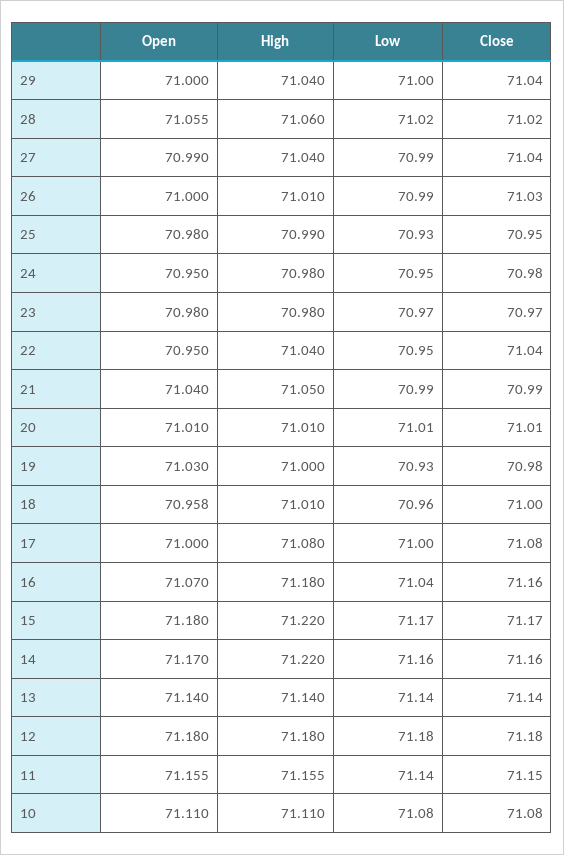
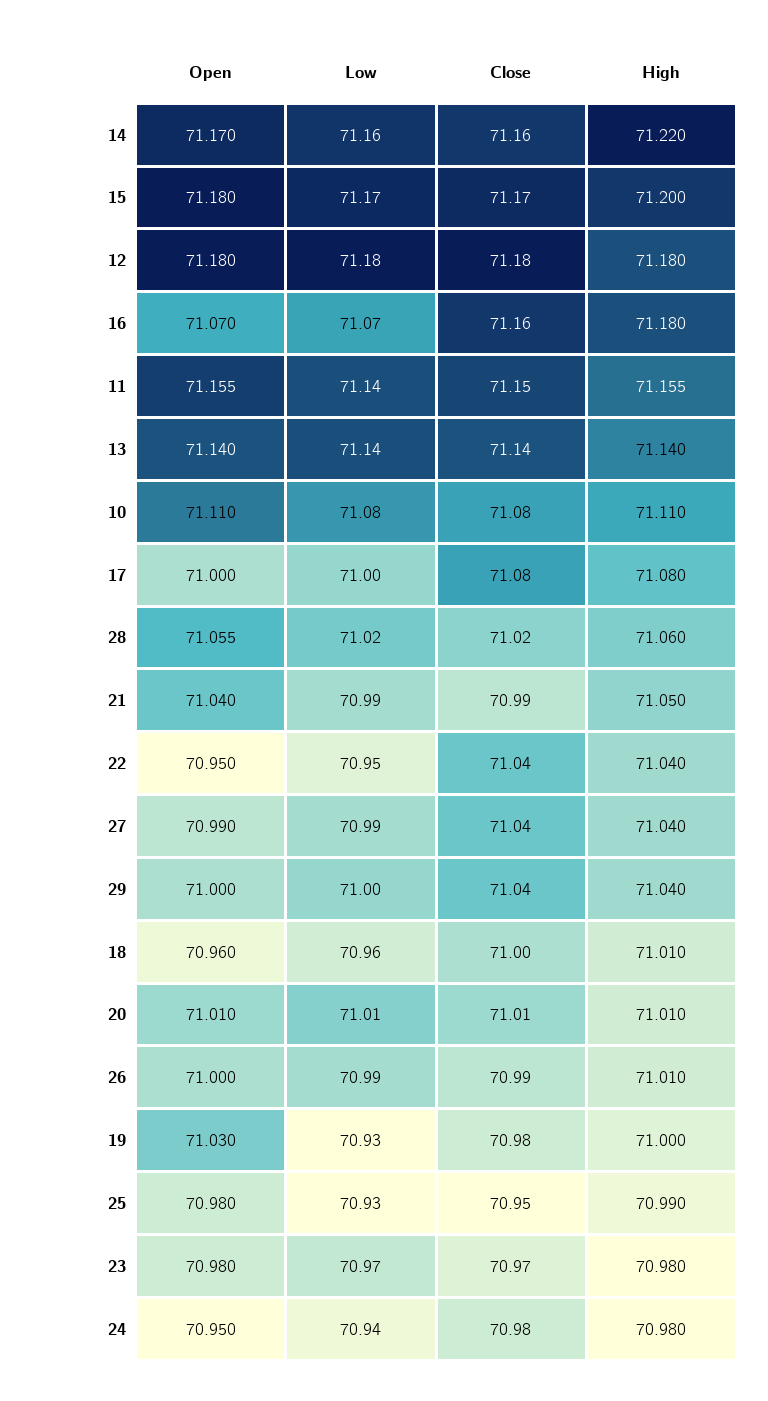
Close, 26: 71.03 -> 70.99
Low, 24: 70.95 -> 70.94
Open, 18: 70.958 -> 70.96
Low, 16: 71.04 -> 71.07
High, 15: 71.22 -> 71.2

